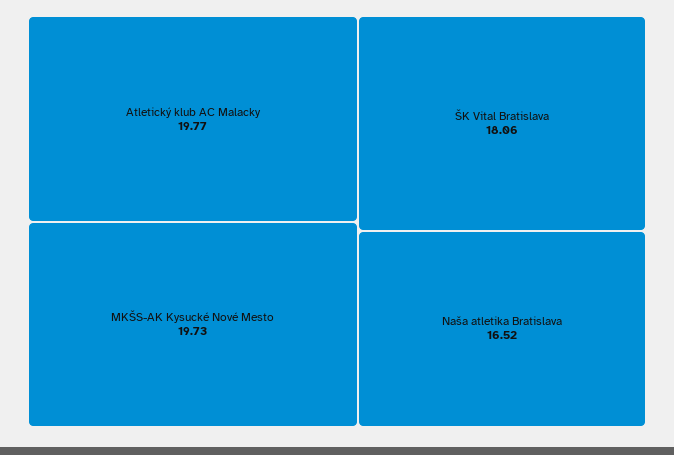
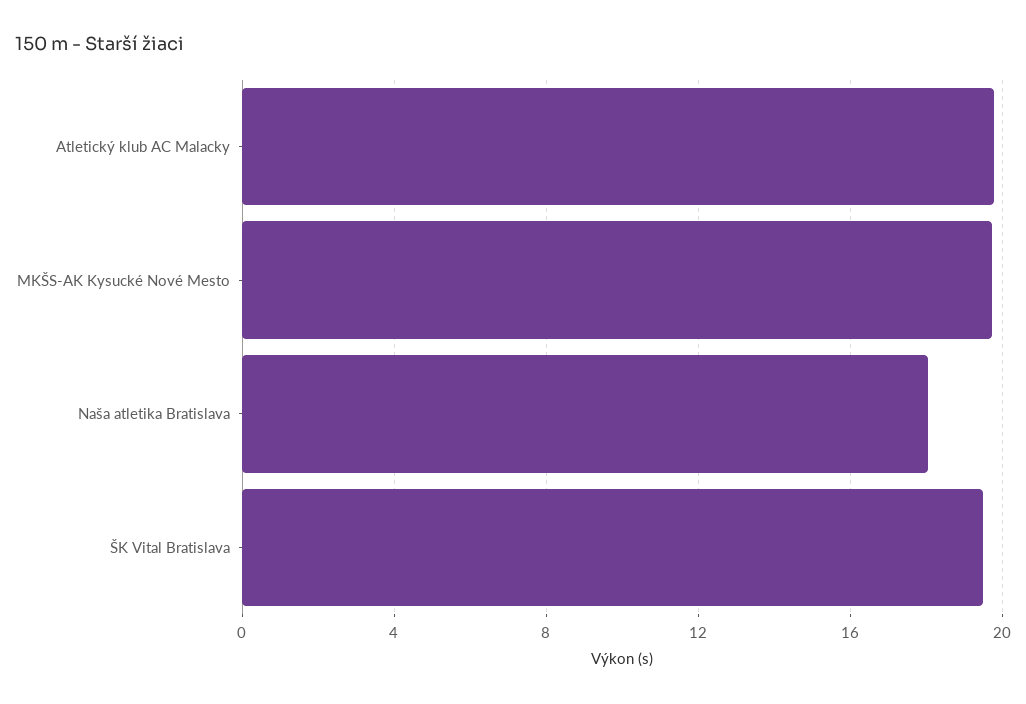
ŠK Vital Bratislava: 18.06 -> 19.5
Naša atletika Bratislava: 16.52 -> 18

